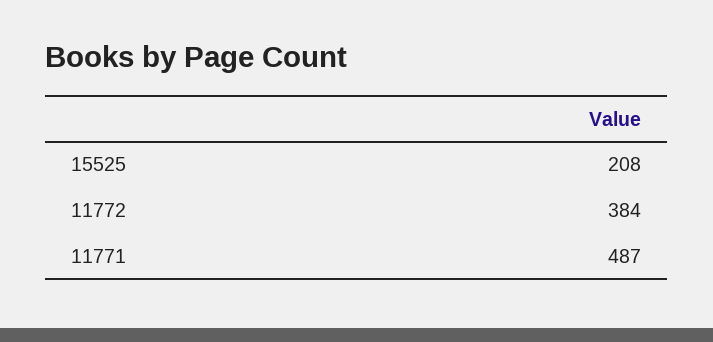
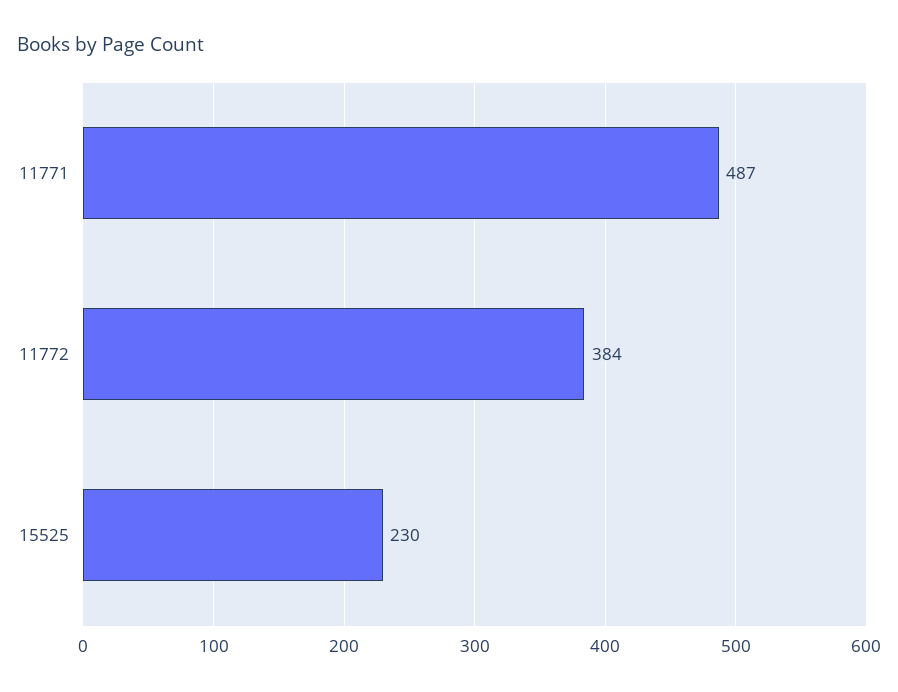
15525: 208 -> 230

